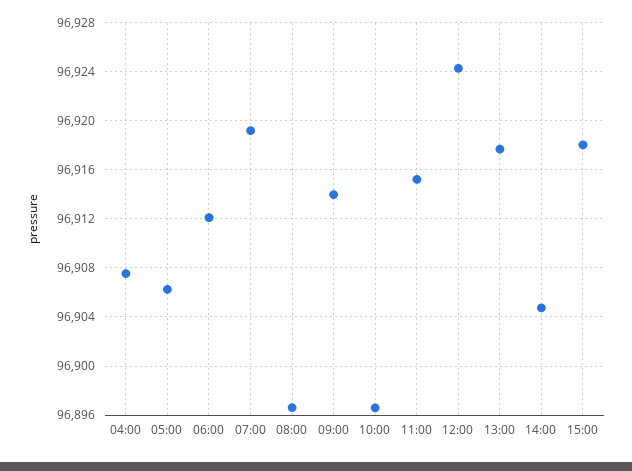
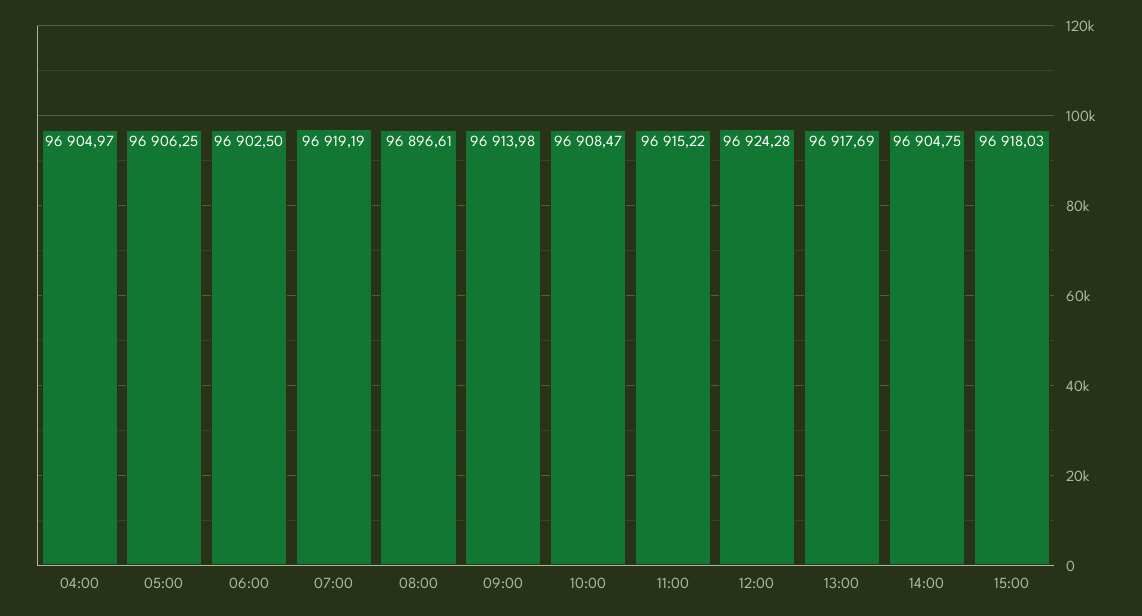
04:00: 96907.5 -> 96904.97
06:00: 96912 -> 96902.5
10:00: 96896.5 -> 96908.47

